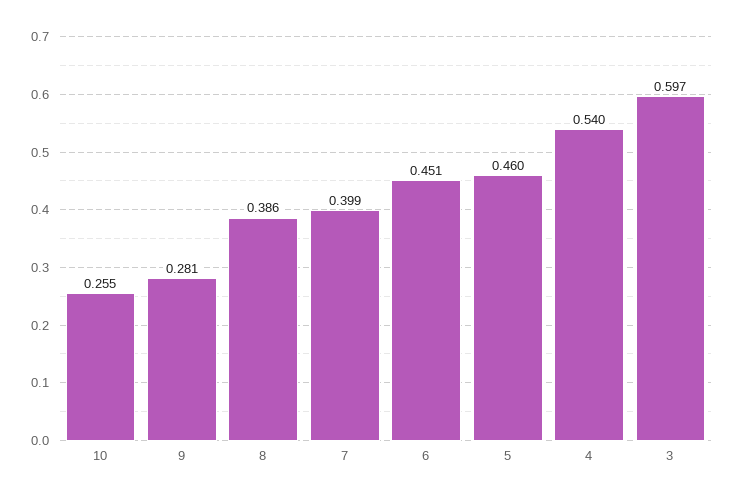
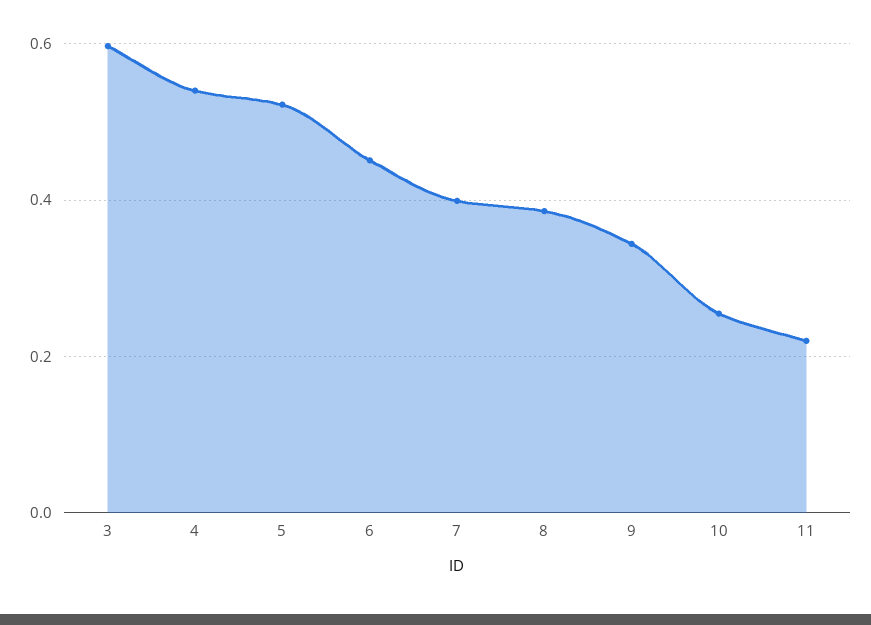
9: 0.281 -> 0.34
5: 0.46 -> 0.52
11: none -> 0.22

